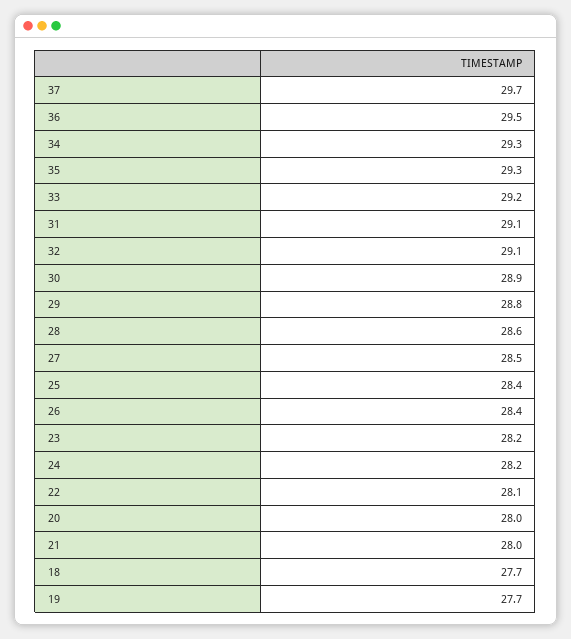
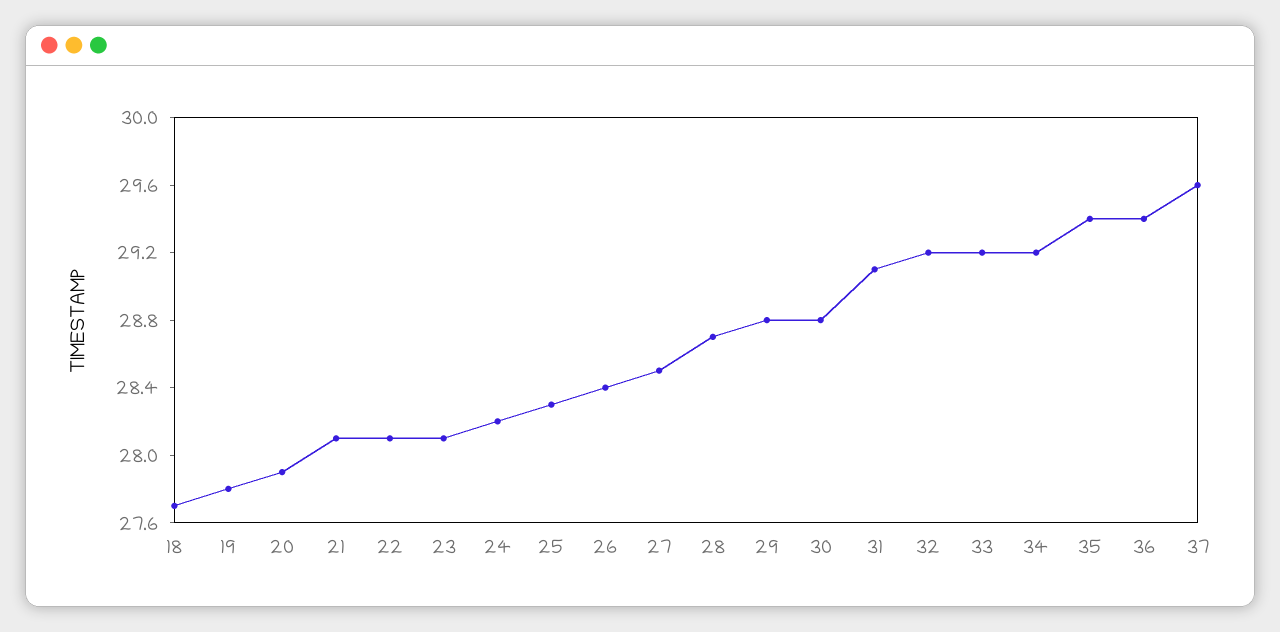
37: 29.7 -> 29.6
36: 29.5 -> 29.4
34: 29.3 -> 29.2
35: 29.3 -> 29.4
32: 29.1 -> 29.2
30: 28.9 -> 28.8
28: 28.6 -> 28.7
25: 28.4 -> 28.3
23: 28.2 -> 28.1
20: 28 -> 27.9
21: 28 -> 28.1
19: 27.7 -> 27.8

